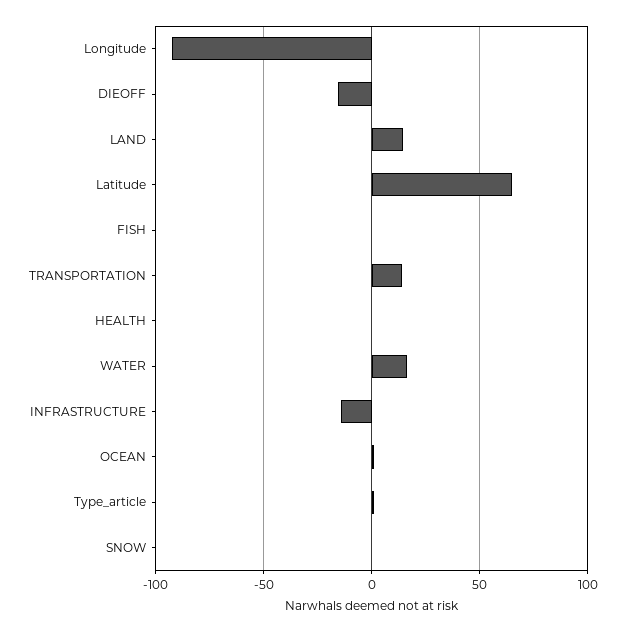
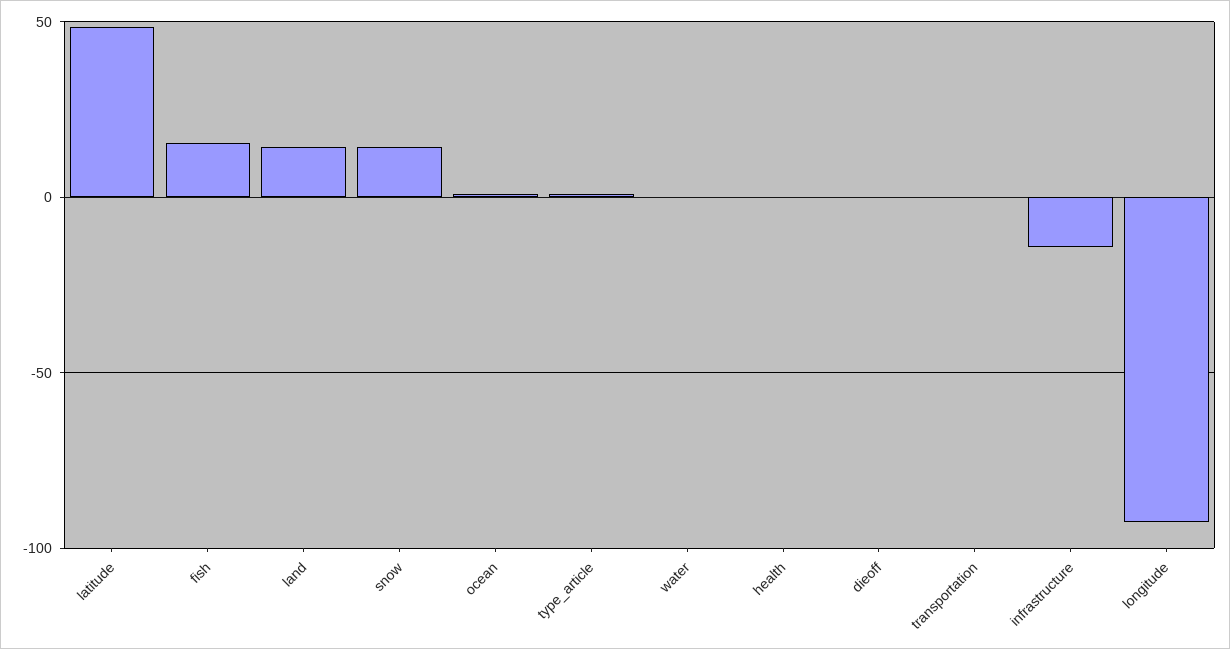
DIEOFF: -15 -> 0
Latitude: 65 -> 50
FISH: 0 -> 15
TRANSPORTATION: 15 -> 0
WATER: 15 -> 0
SNOW: 0 -> 15

